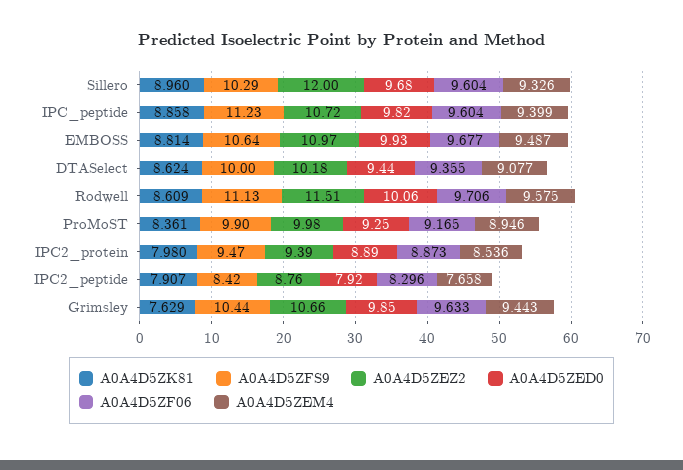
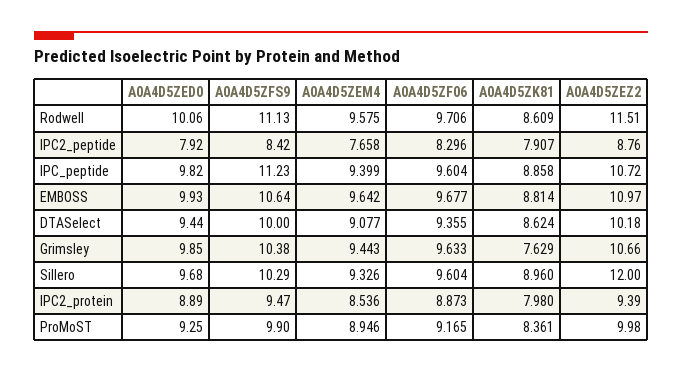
A0A4D5ZEM4, EMBOSS: 9.487 -> 9.642
A0A4D5ZFS9, Grimsley: 10.44 -> 10.38

